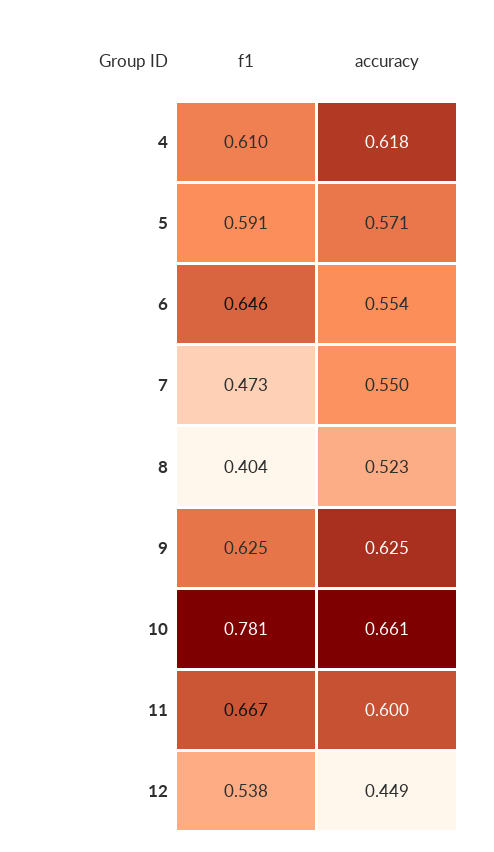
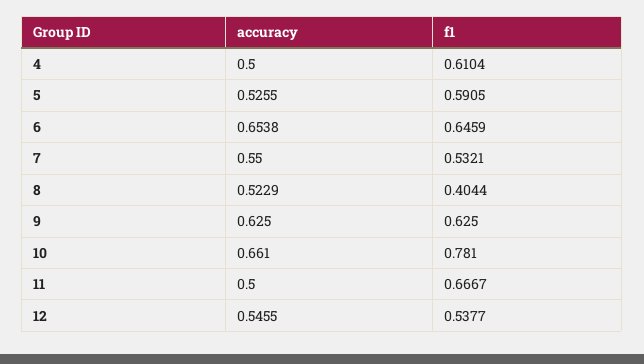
accuracy, 4: 0.618 -> 0.5
accuracy, 5: 0.571 -> 0.5255
accuracy, 6: 0.554 -> 0.6538
f1, 7: 0.473 -> 0.5321
accuracy, 11: 0.6 -> 0.5
accuracy, 12: 0.449 -> 0.5455

